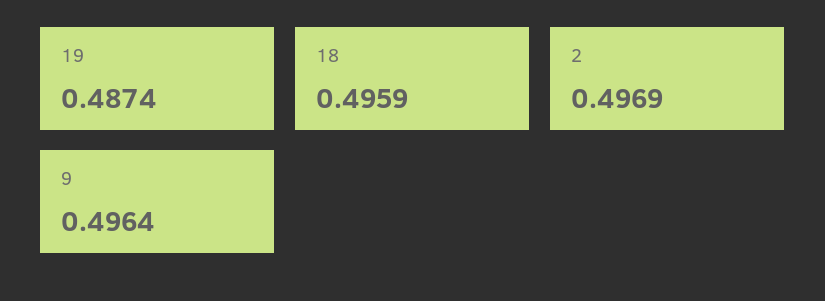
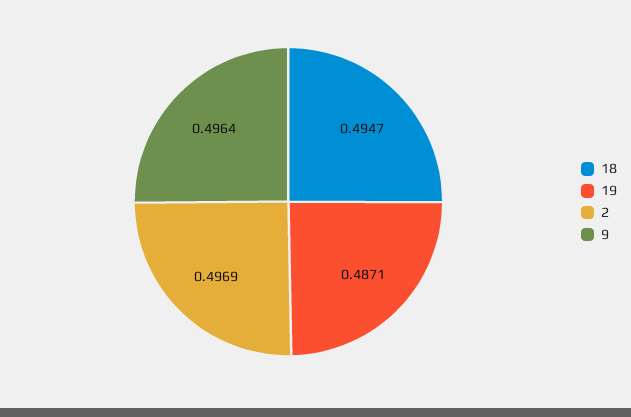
19: 0.4874 -> 0.4871
18: 0.4959 -> 0.4947

